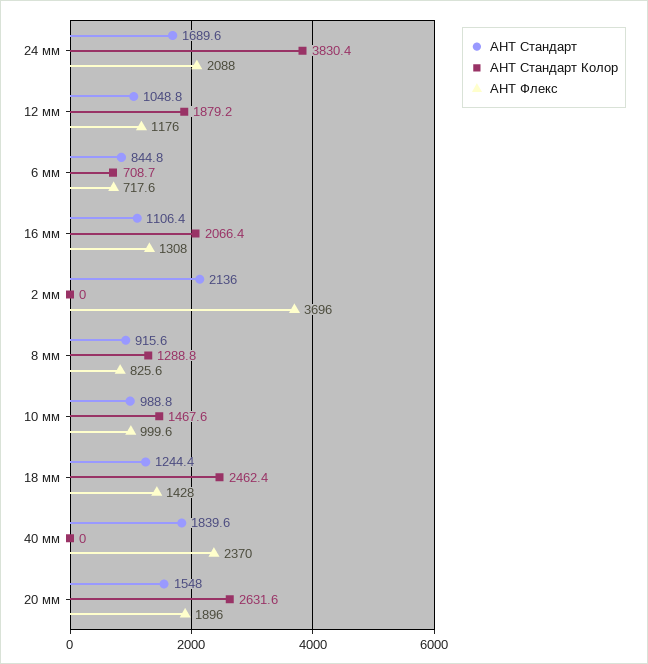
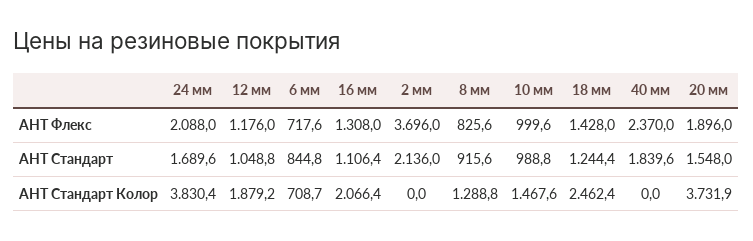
АНТ Стандарт Колор, 20 мм: 2631.6 -> 3731.9

